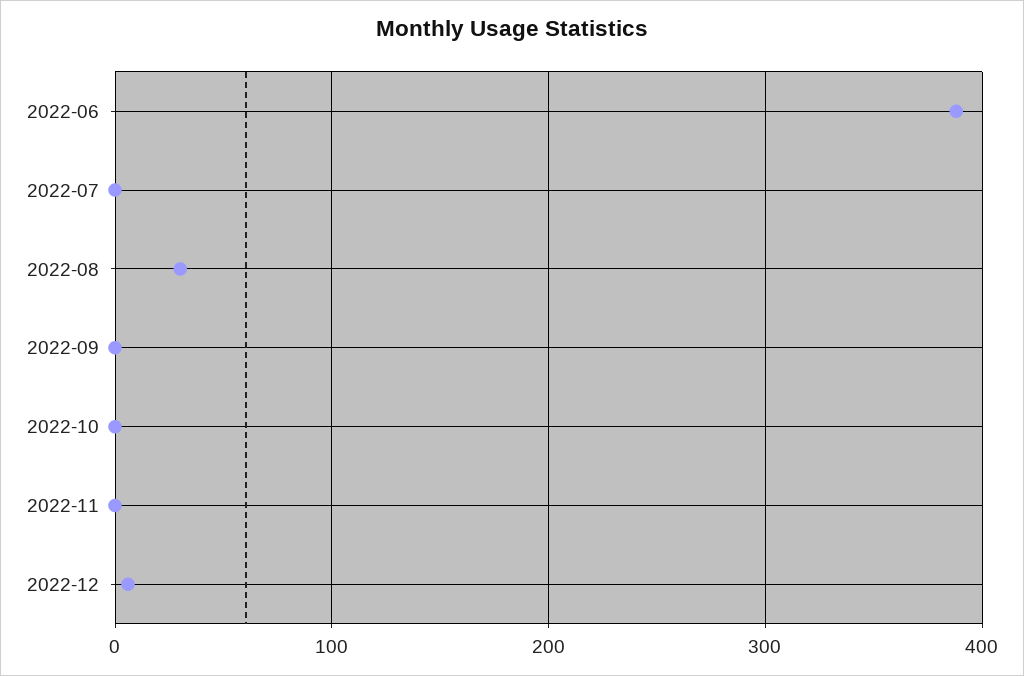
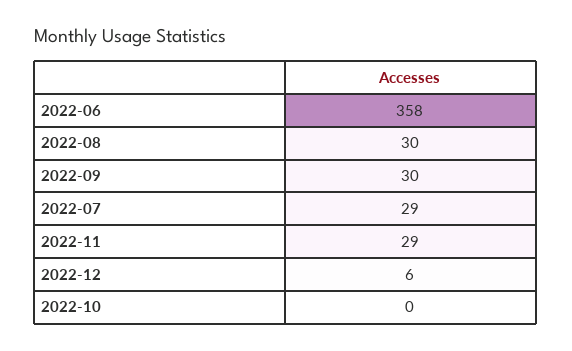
2022-06: 390 -> 358
2022-07: 0 -> 29
2022-09: 0 -> 30
2022-11: 0 -> 29

